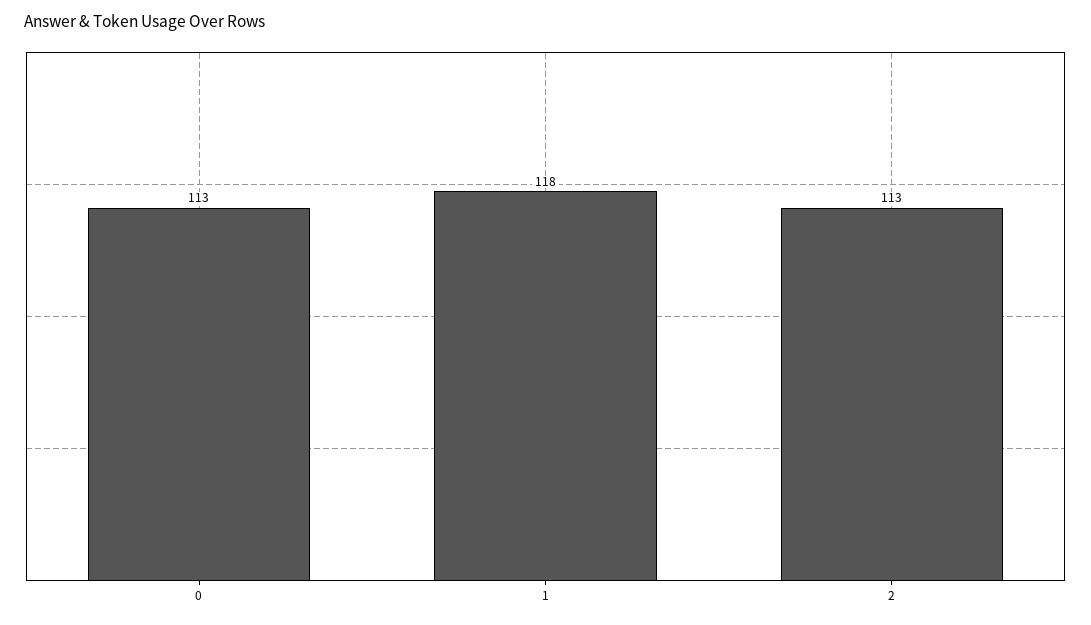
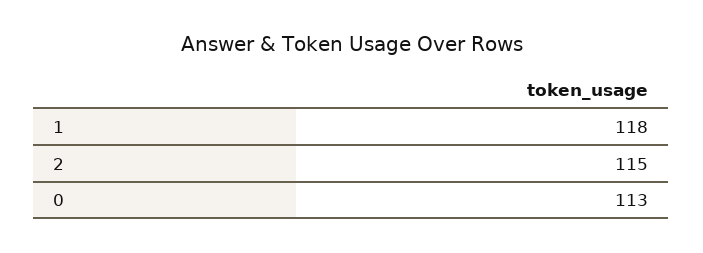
2: 113 -> 115

